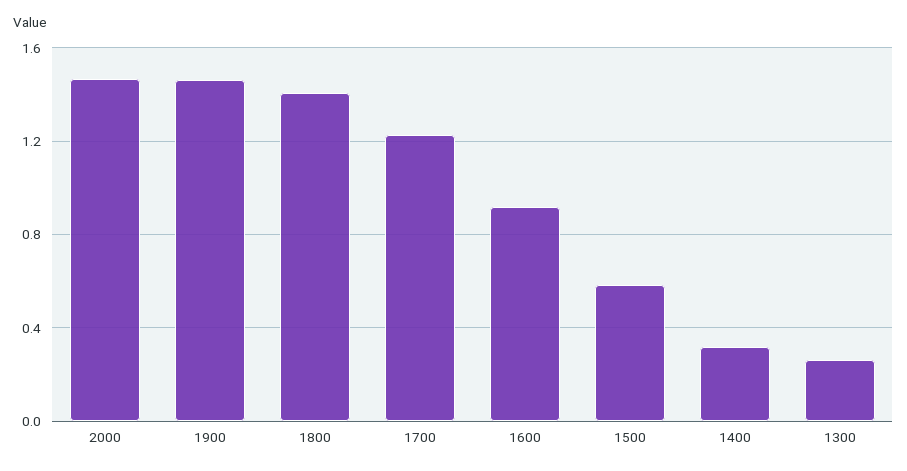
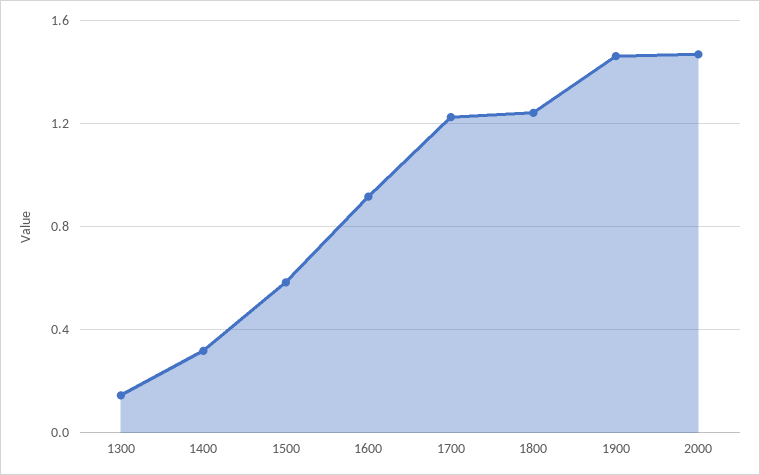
1800: 1.4 -> 1.25
1300: 0.25 -> 0.15

